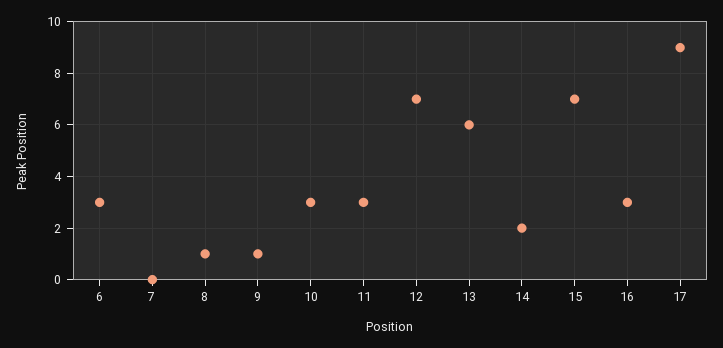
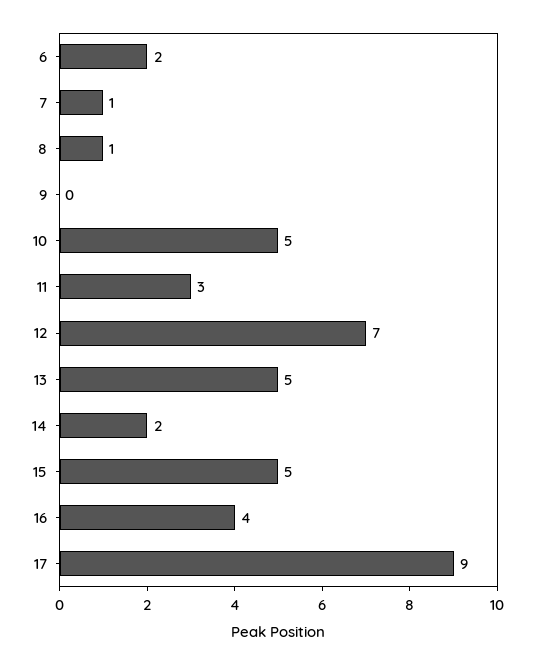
6: 3 -> 2
7: 0 -> 1
9: 1 -> 0
10: 3 -> 5
13: 6 -> 5
15: 7 -> 5
16: 3 -> 4

